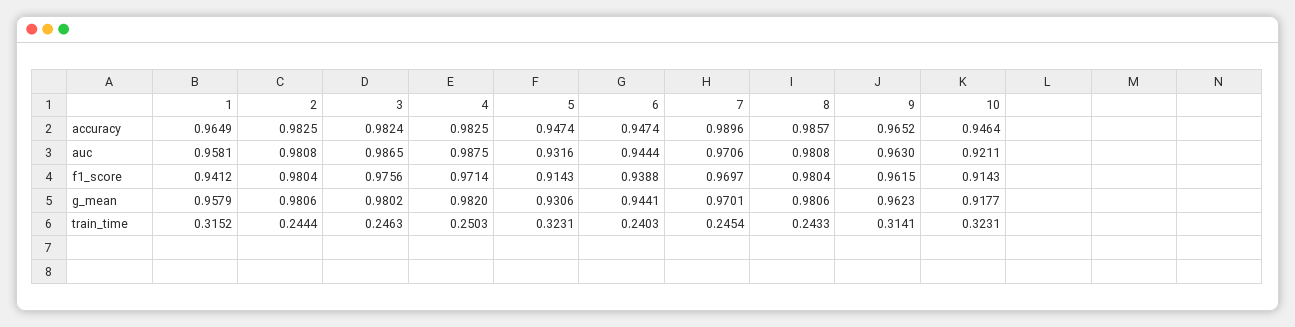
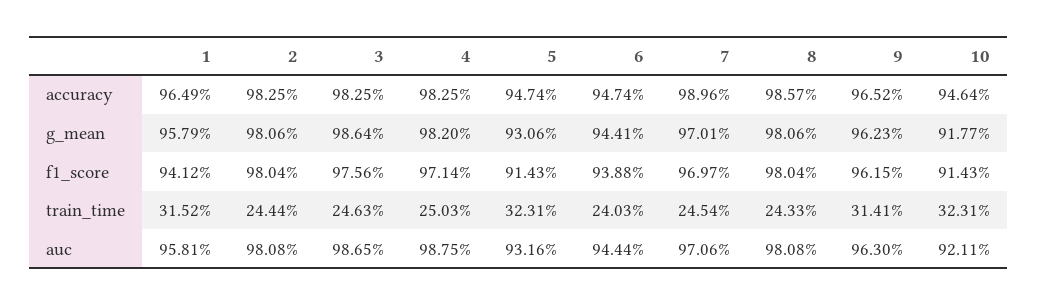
3, accuracy: 0.9824 -> 0.9825
3, g_mean: 0.9802 -> 0.9864

